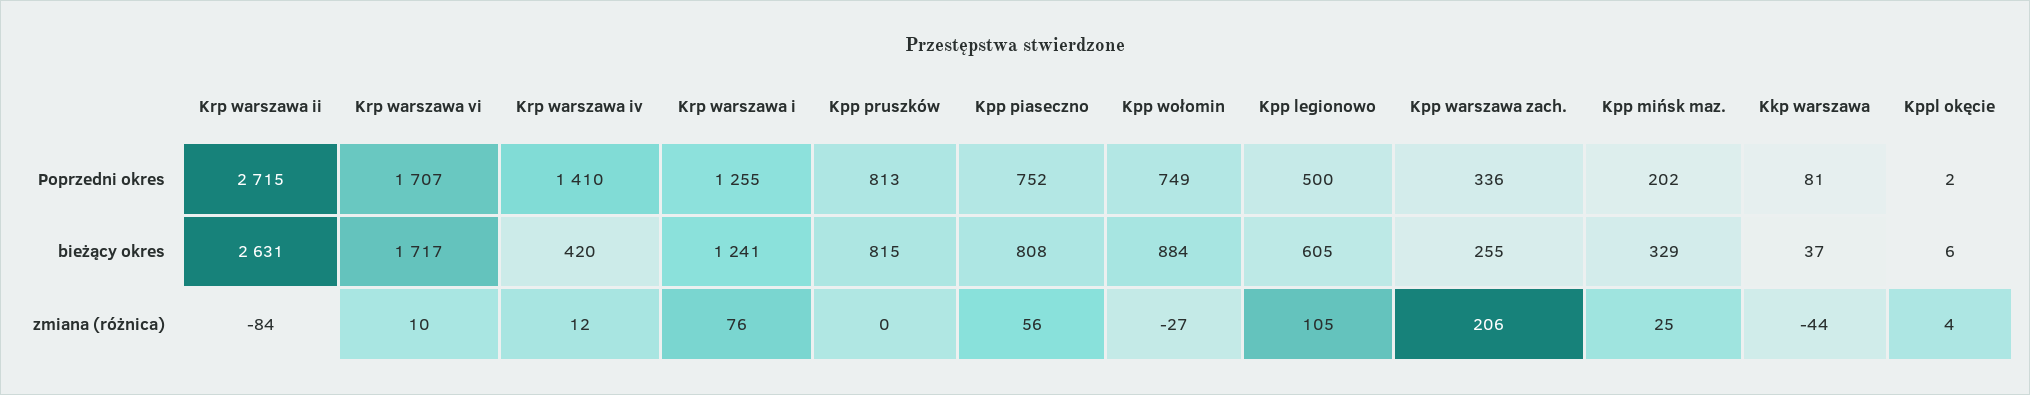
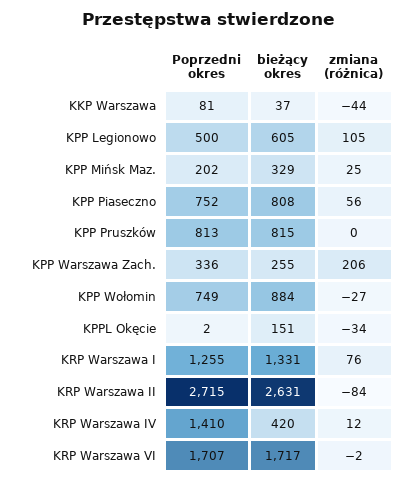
Krp warszawa i, bieżący okres: 1241 -> 1331
Kppl okęcie, bieżący okres: 6 -> 151
Krp warszawa vi, zmiana (różnica): 10 -> -2
Kppl okęcie, zmiana (różnica): 4 -> -34

